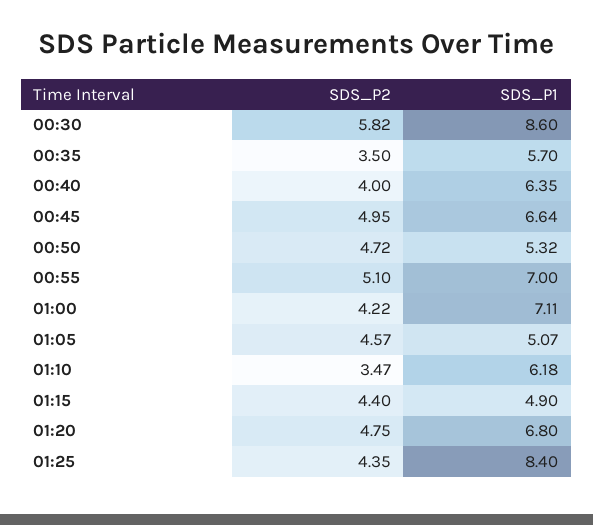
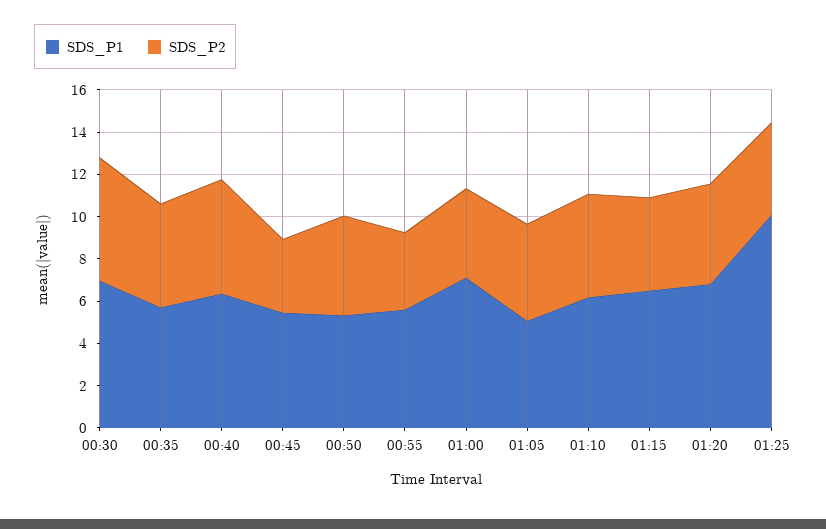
SDS_P1, 00:30: 8.6 -> 7
SDS_P2, 00:35: 3.5 -> 5
SDS_P2, 00:40: 4 -> 5.5
SDS_P2, 00:45: 4.95 -> 3.5
SDS_P1, 00:45: 6.64 -> 5.5
SDS_P2, 00:55: 5.1 -> 3.5
SDS_P1, 00:55: 7 -> 5.5
SDS_P2, 01:10: 3.47 -> 5
SDS_P1, 01:15: 4.9 -> 6.5
SDS_P1, 01:25: 8.4 -> 10

